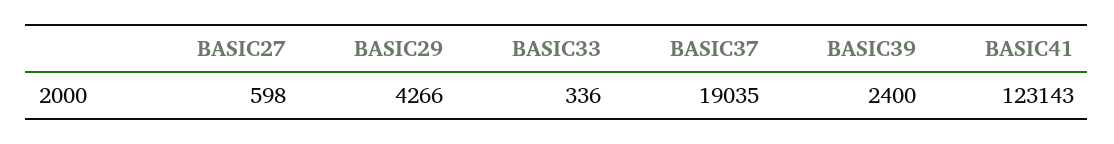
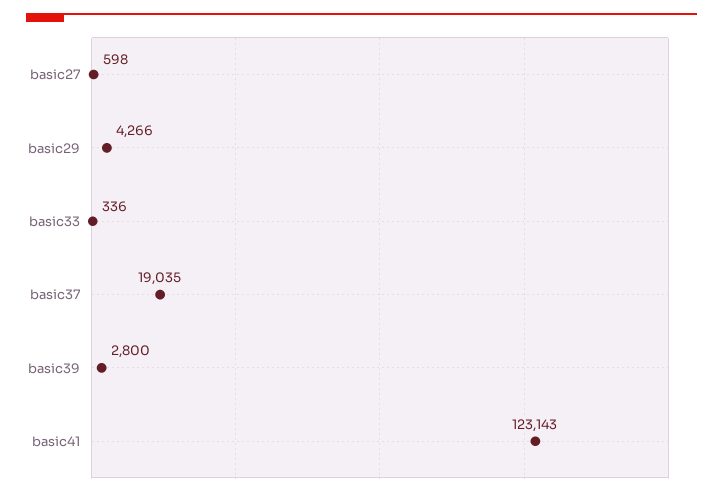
BASIC39: 2400 -> 2800

